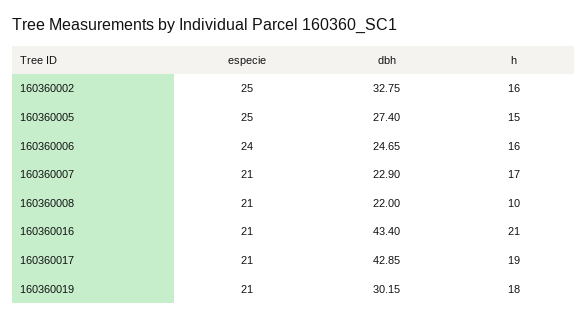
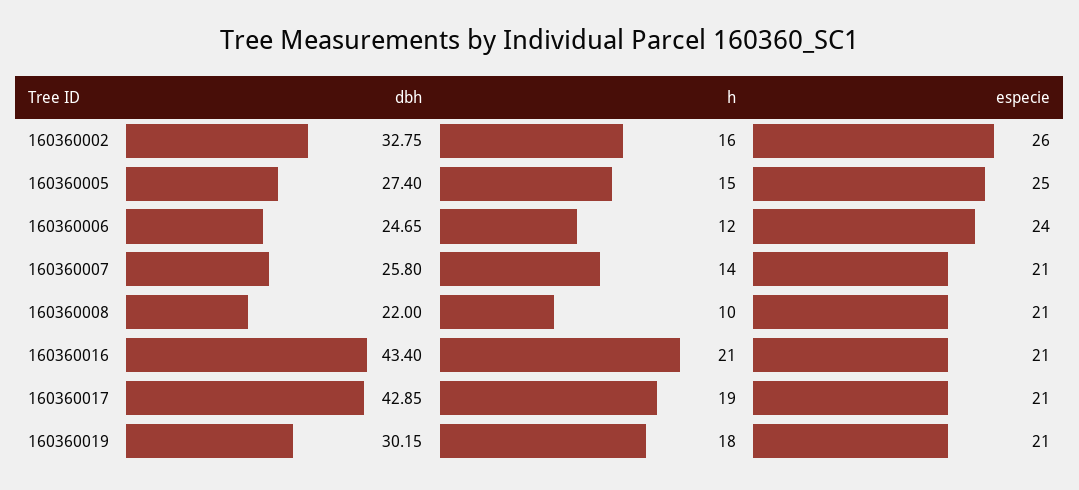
especie, 160360002: 25 -> 26
h, 160360006: 16 -> 12
dbh, 160360007: 22.9 -> 25.8
h, 160360007: 17 -> 14

